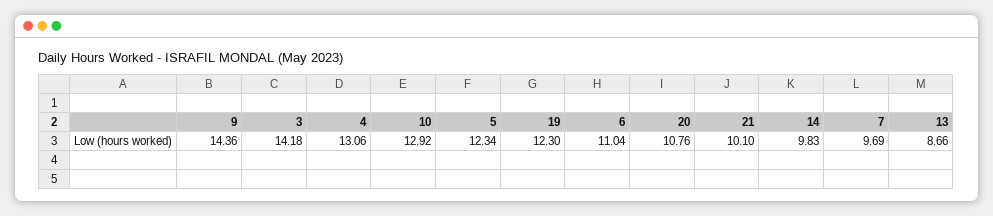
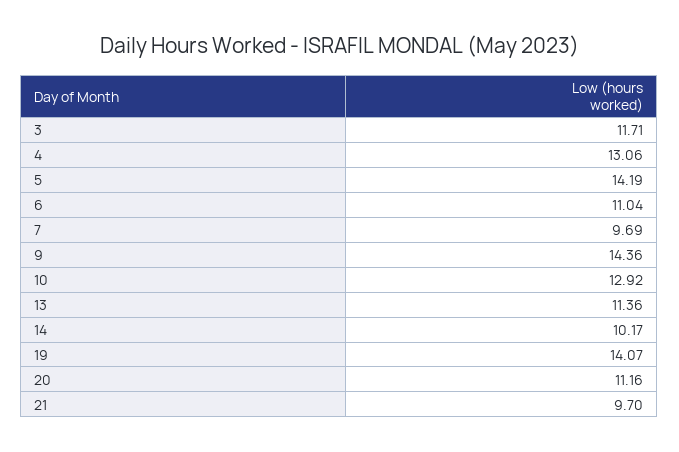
3: 14.18 -> 11.71
5: 12.34 -> 14.19
19: 12.3 -> 14.07
20: 10.76 -> 11.16
21: 10.1 -> 9.7
14: 9.83 -> 10.17
13: 8.66 -> 11.36

